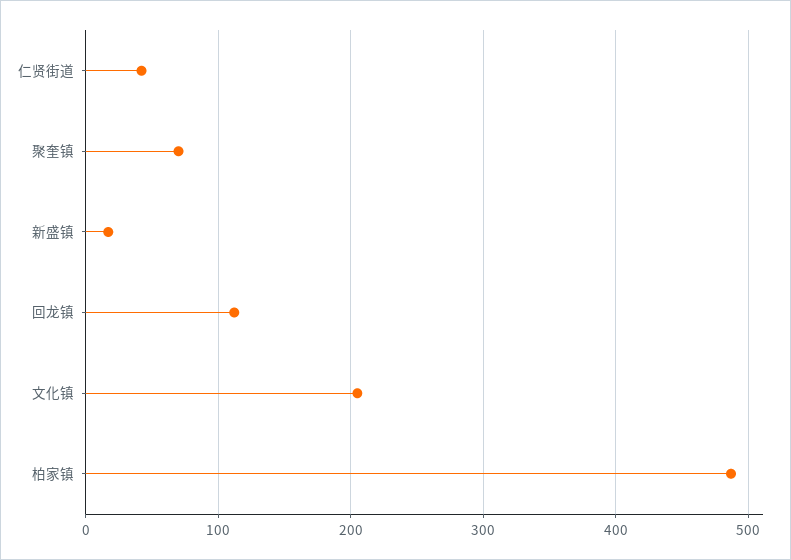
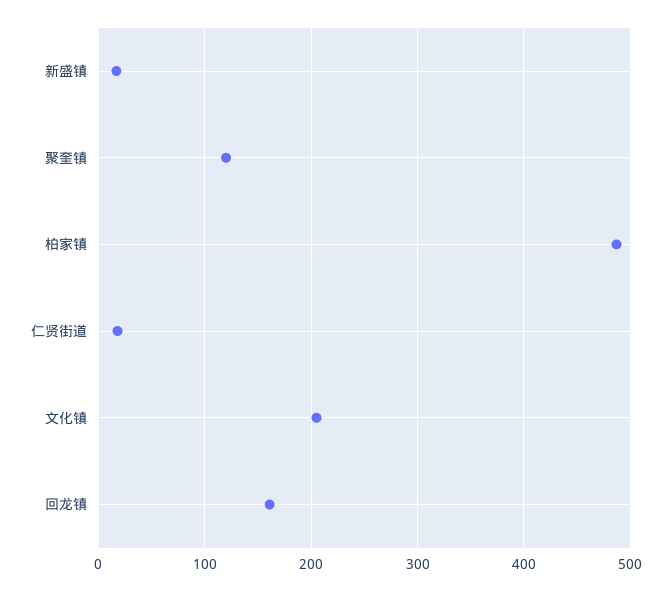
仁贤街道: 40 -> 20
聚奎镇: 70 -> 120
回龙镇: 110 -> 160

